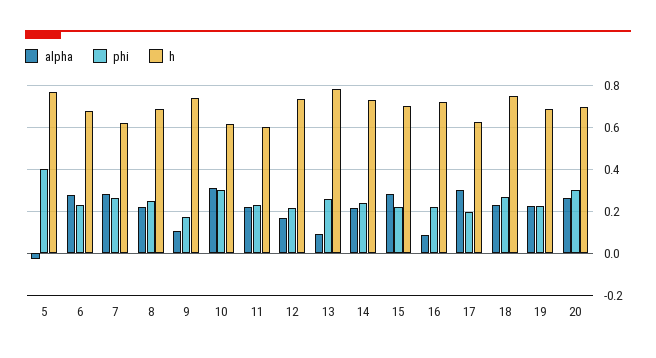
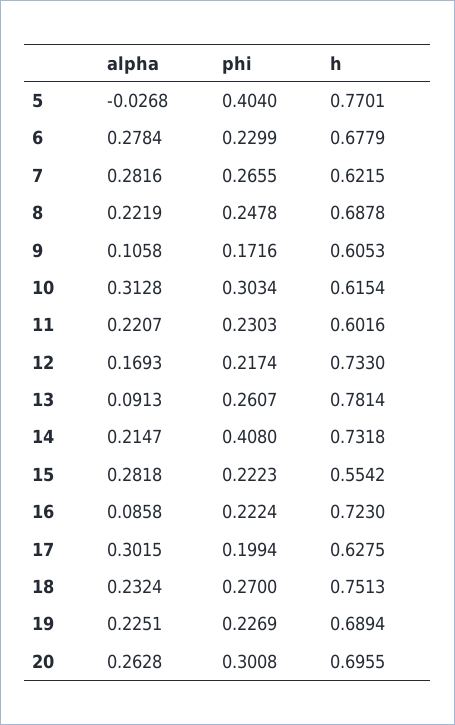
h, 9: 0.75 -> 0.6053
phi, 14: 0.25 -> 0.408
h, 15: 0.7 -> 0.5542

